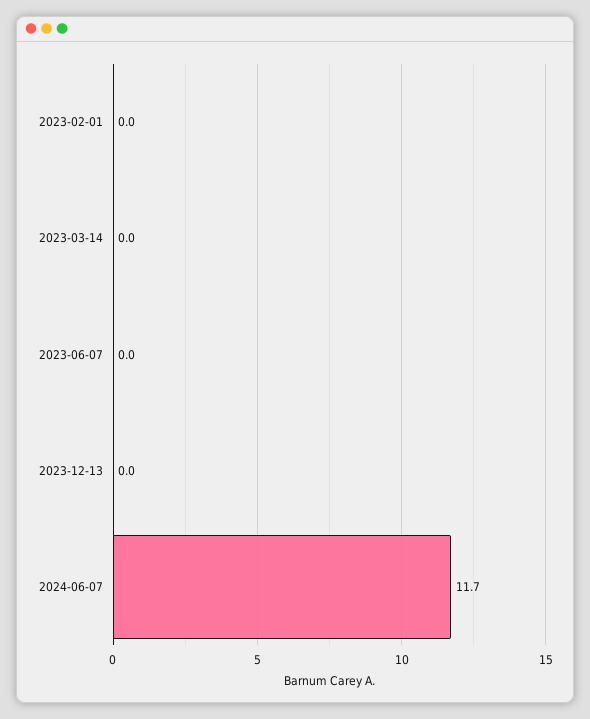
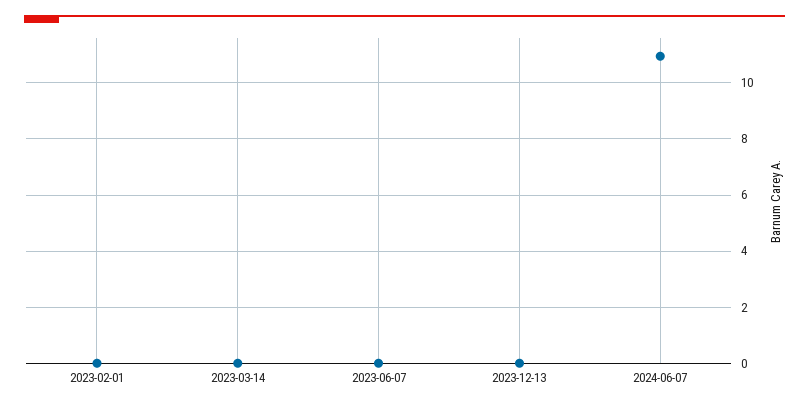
2024-06-07: 11.7 -> 11

